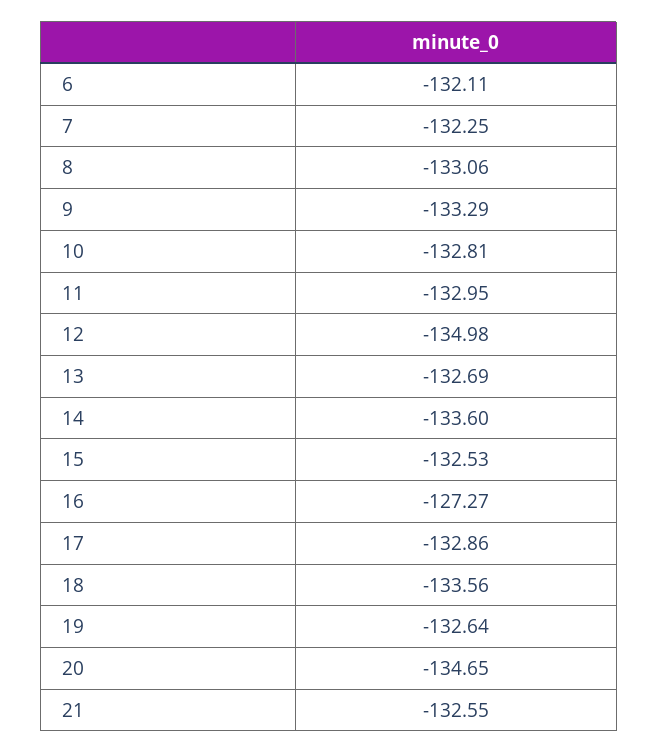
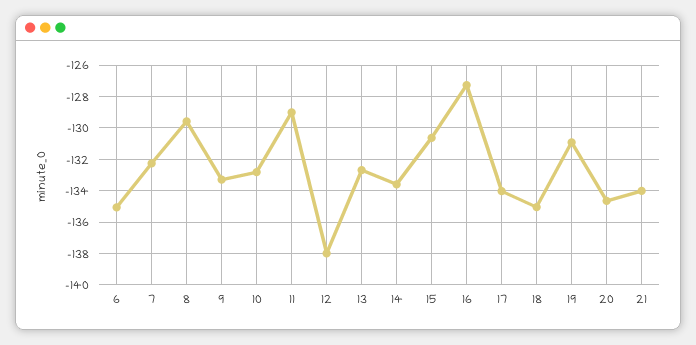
6: -132.11 -> -135
8: -133.06 -> -129.5
11: -132.95 -> -129
12: -134.98 -> -138
15: -132.53 -> -130.5
17: -132.86 -> -134
18: -133.56 -> -135
19: -132.64 -> -131
21: -132.55 -> -134

